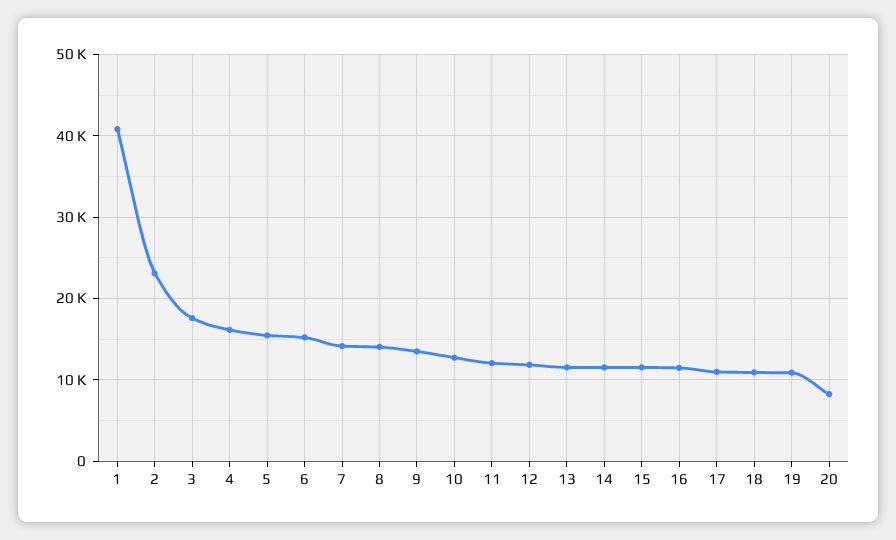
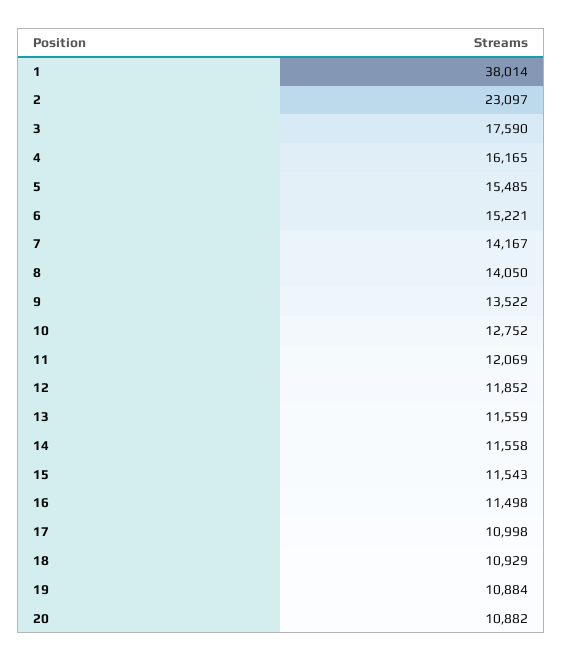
1: 41000 -> 38014
20: 8000 -> 10882

